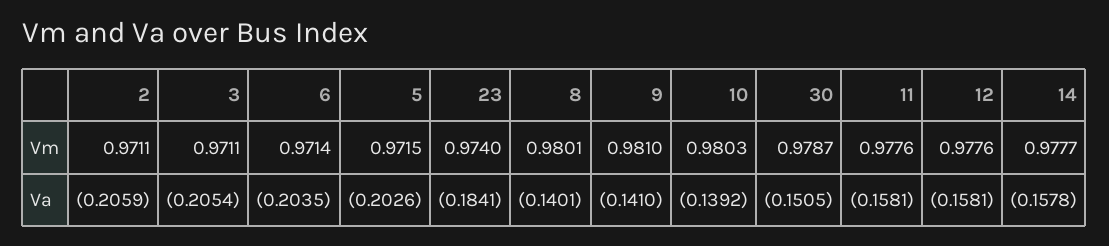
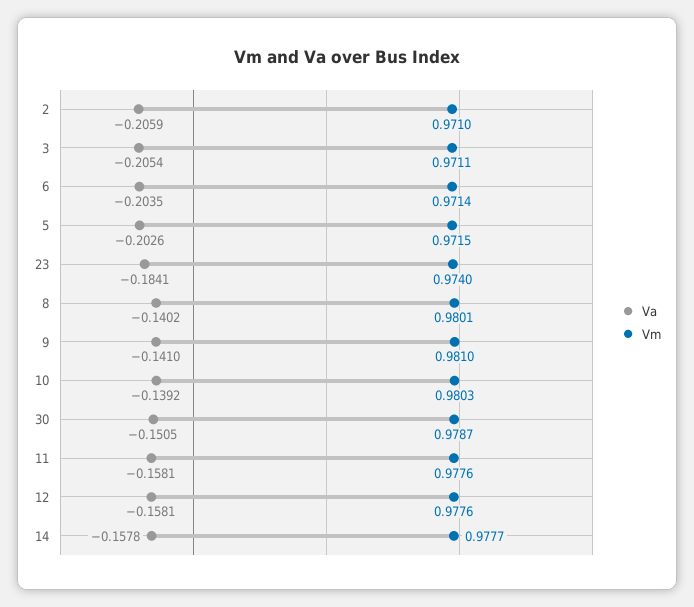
Vm, 2: 0.9711 -> 0.971
Va, 8: -0.1401 -> -0.1402

